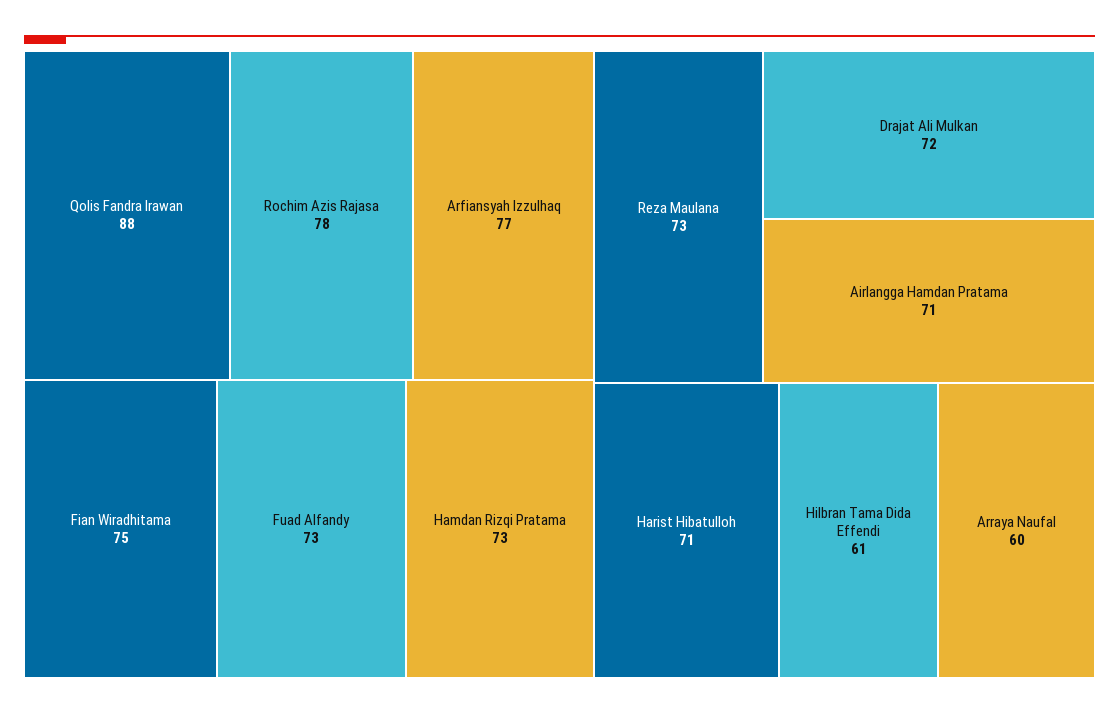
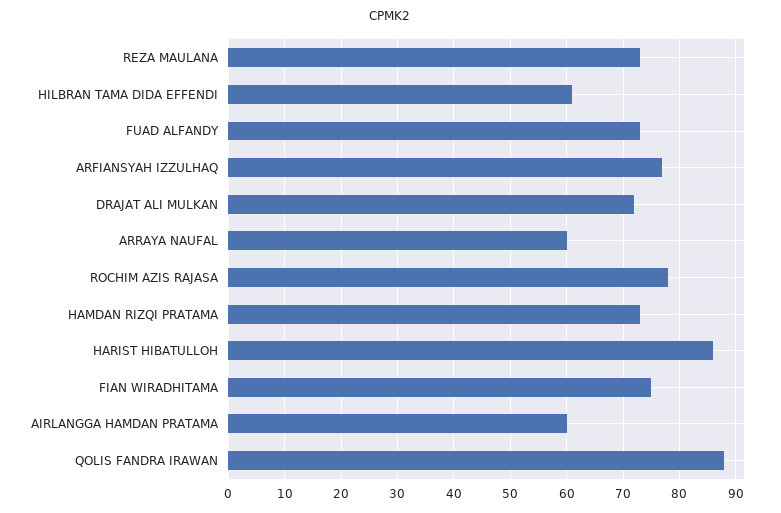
Airlangga Hamdan Pratama: 71 -> 60
Harist Hibatulloh: 71 -> 85

